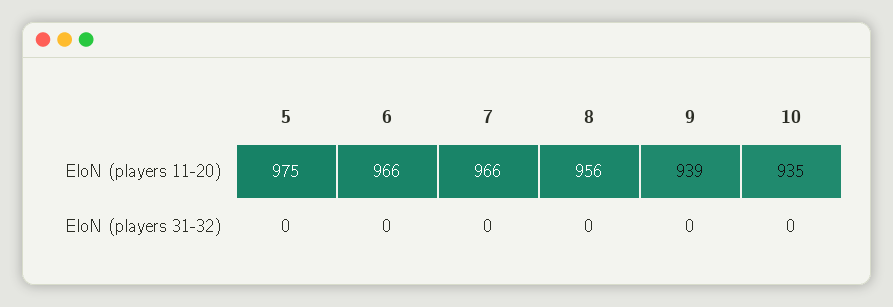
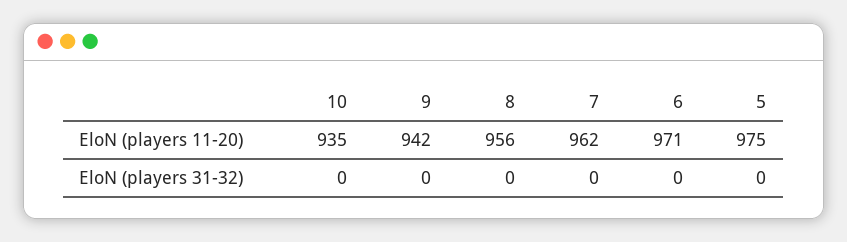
6, EloN (players 11-20): 966 -> 971
7, EloN (players 11-20): 966 -> 962
9, EloN (players 11-20): 939 -> 942

